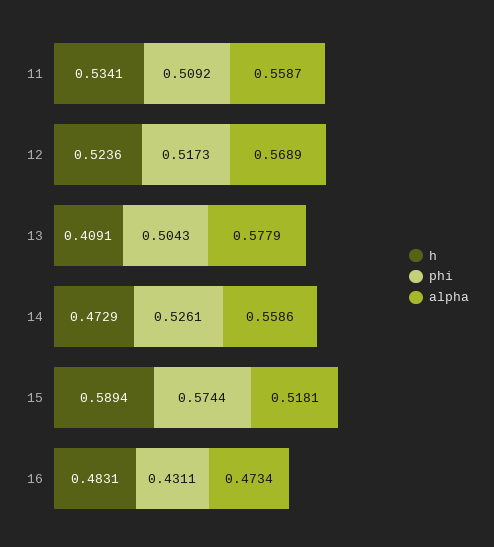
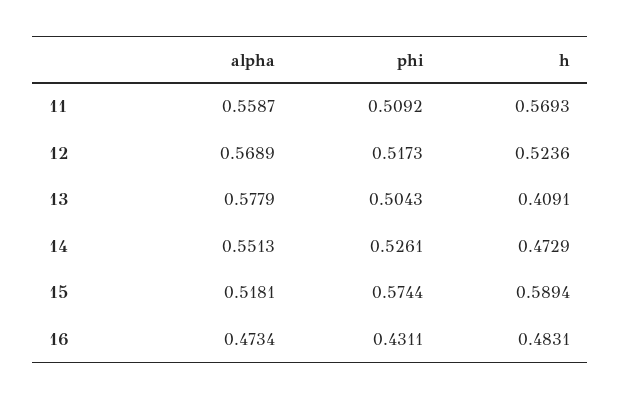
h, 11: 0.5341 -> 0.5693
alpha, 14: 0.5586 -> 0.5513

